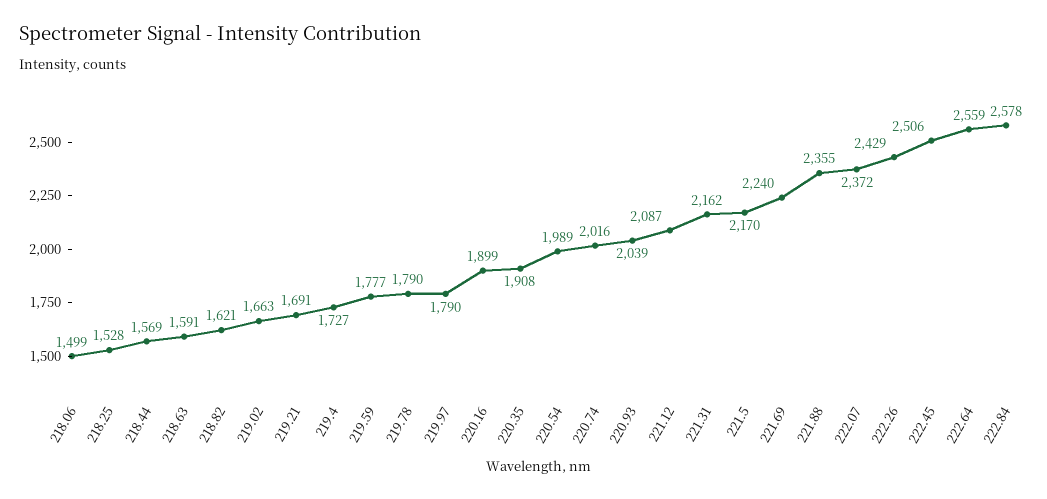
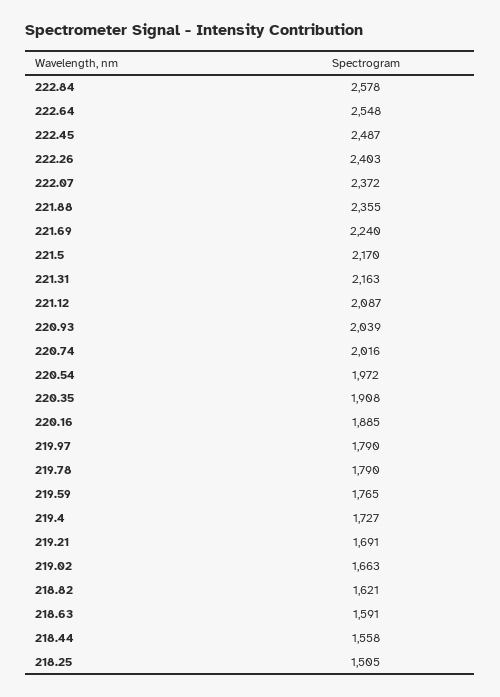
218.06: 1499 -> none
218.25: 1528 -> 1505
218.44: 1569 -> 1558
219.59: 1777 -> 1765
220.16: 1899 -> 1885
220.54: 1989 -> 1972
221.31: 2162 -> 2163
222.26: 2429 -> 2403
222.45: 2506 -> 2487
222.64: 2559 -> 2548

